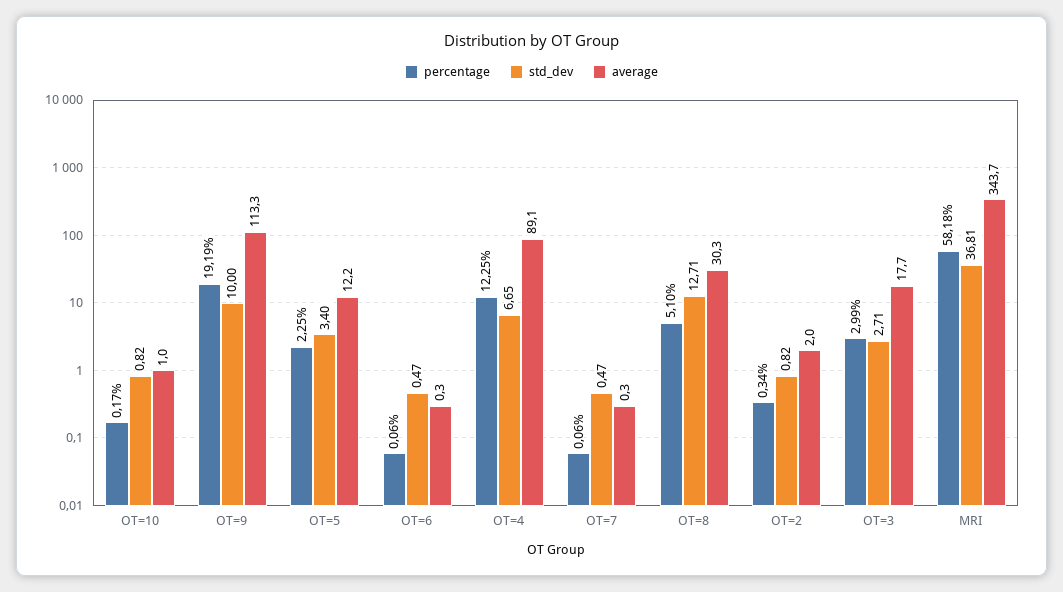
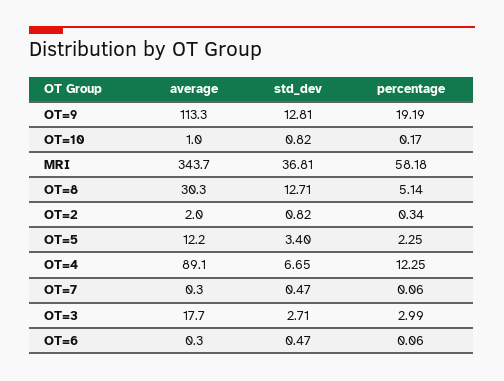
std_dev, OT=9: 10 -> 12.81
percentage, OT=8: 5.1 -> 5.14

